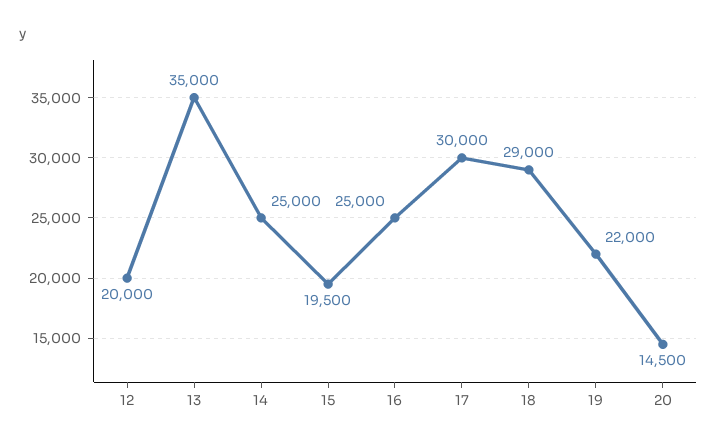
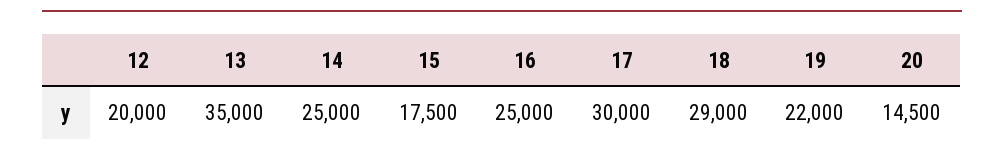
15: 19500 -> 17500

